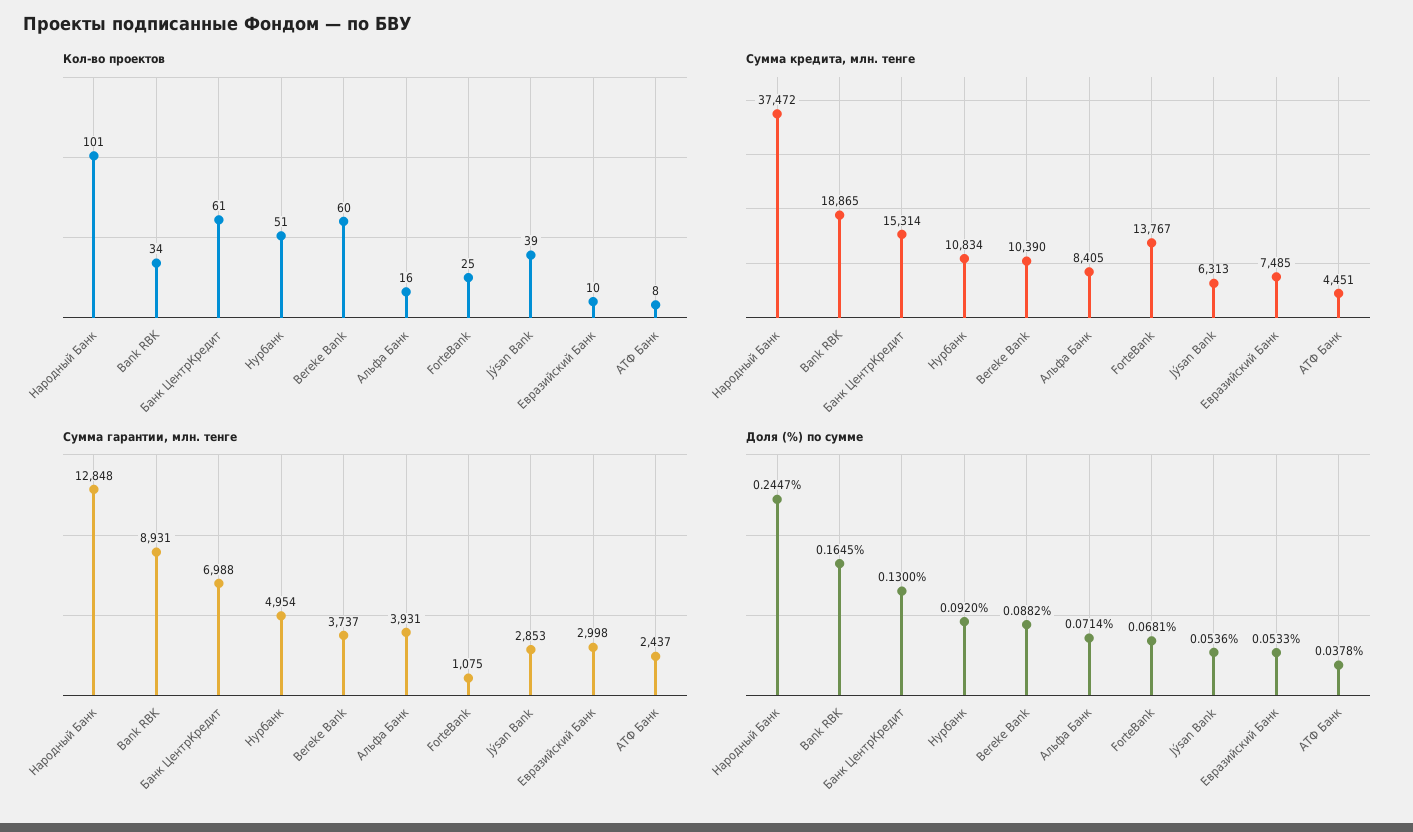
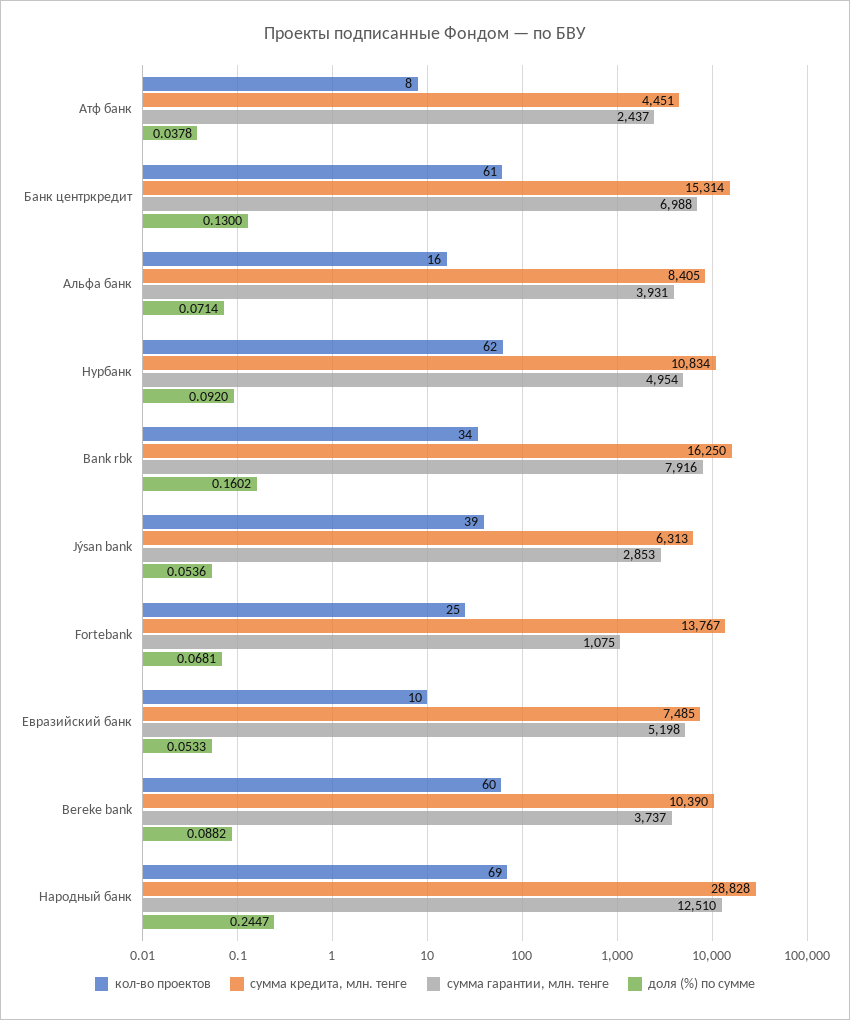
Кол-во проектов, Народный Банк: 101 -> 69
Кол-во проектов, Нурбанк: 51 -> 62
Сумма кредита, млн. тенге, Народный Банк: 37472 -> 28828
Сумма кредита, млн. тенге, Bank RBK: 18865 -> 16250
Сумма гарантии, млн. тенге, Народный Банк: 12848 -> 12510
Сумма гарантии, млн. тенге, Bank RBK: 8931 -> 7916
Сумма гарантии, млн. тенге, Евразийский Банк: 2998 -> 5198
Доля (%) по сумме, Bank RBK: 0.1645 -> 0.1602

